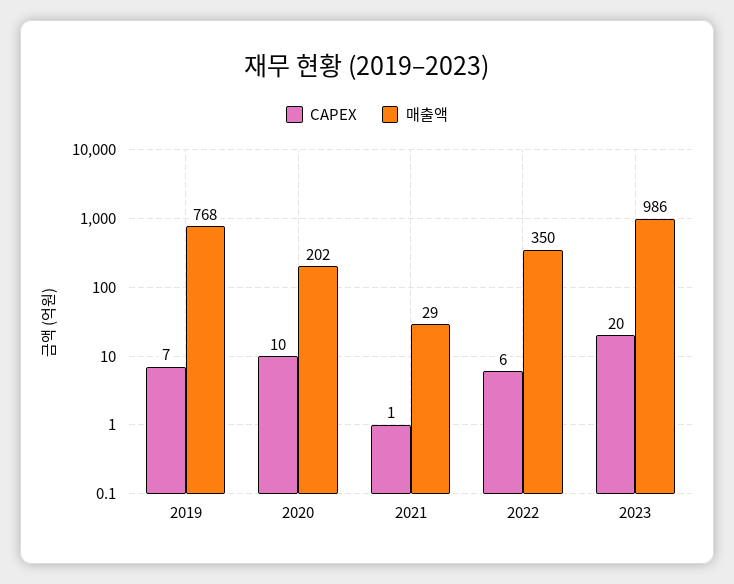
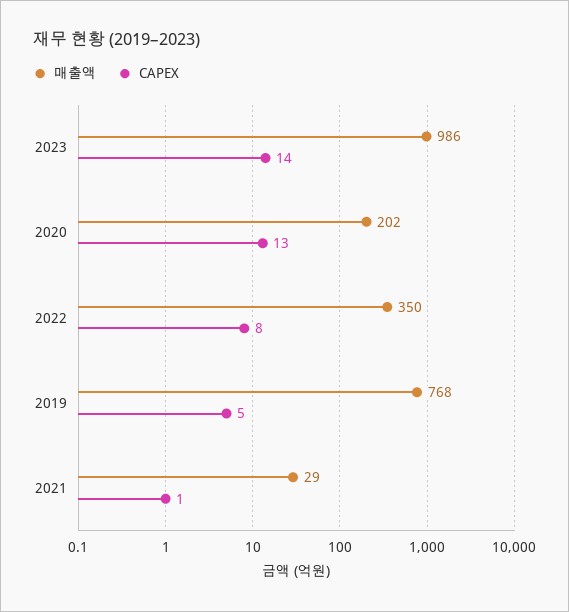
CAPEX, 2019: 7 -> 5
CAPEX, 2020: 10 -> 13
CAPEX, 2022: 6 -> 8
CAPEX, 2023: 20 -> 14

